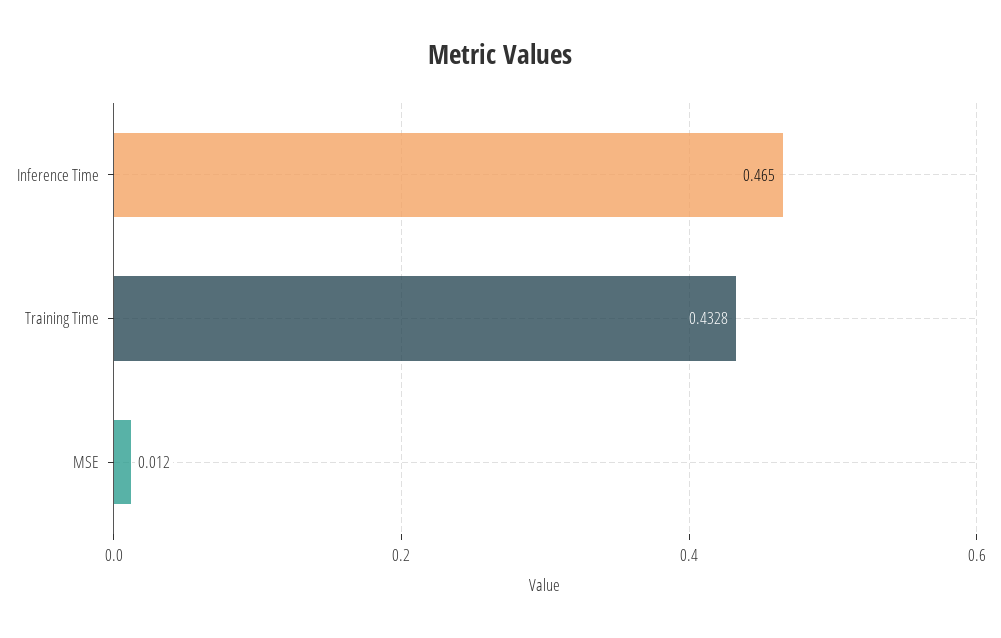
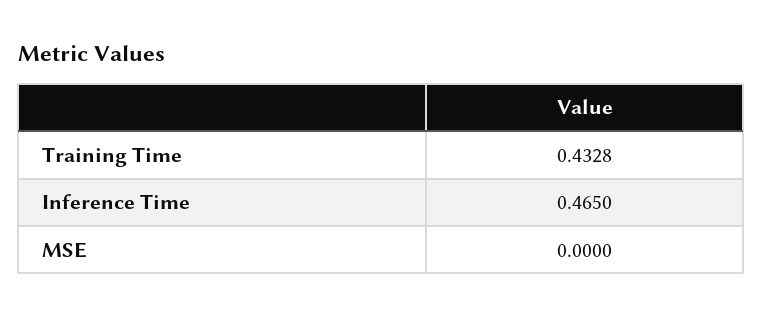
MSE: 0.012 -> 0

